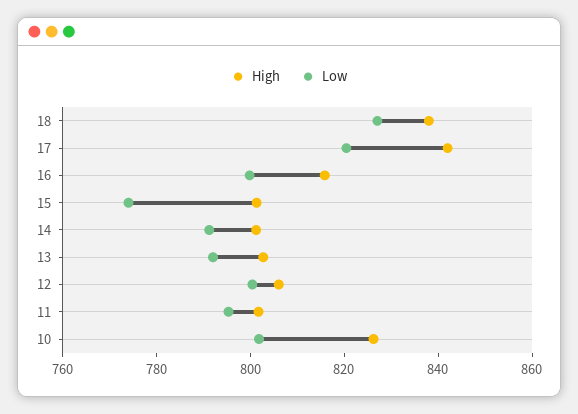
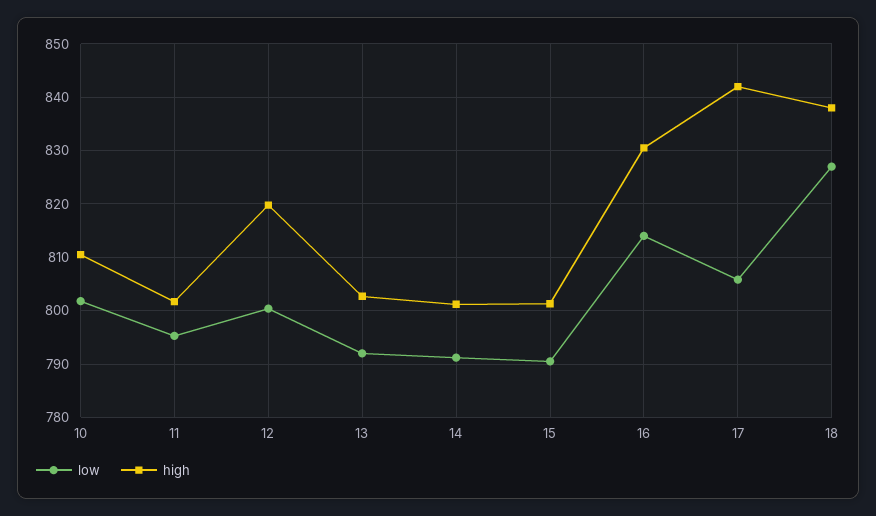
Low, 17: 820 -> 806
High, 16: 815 -> 830
Low, 16: 800 -> 814
Low, 15: 775 -> 790
High, 12: 805 -> 820
High, 10: 825 -> 810

